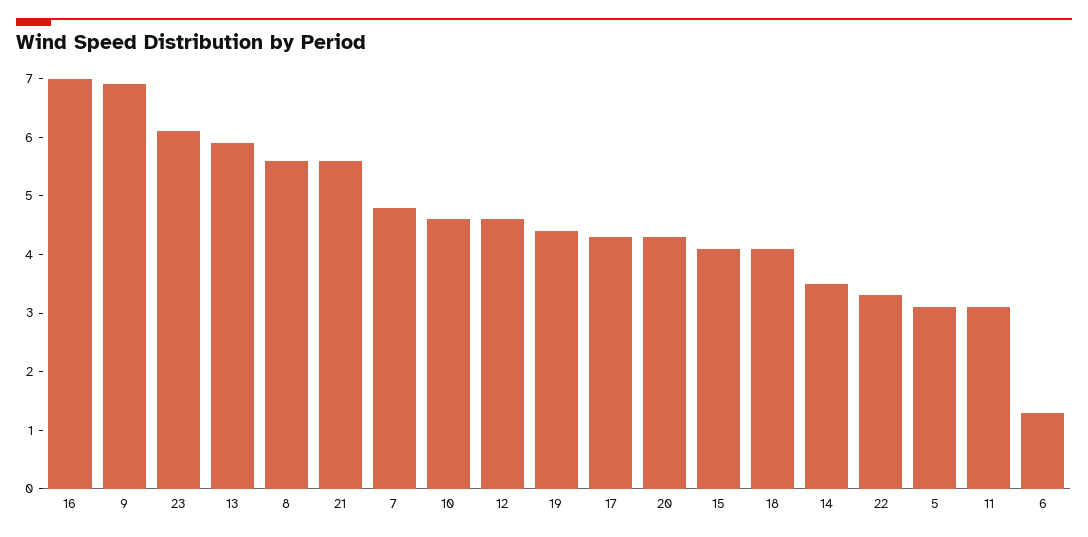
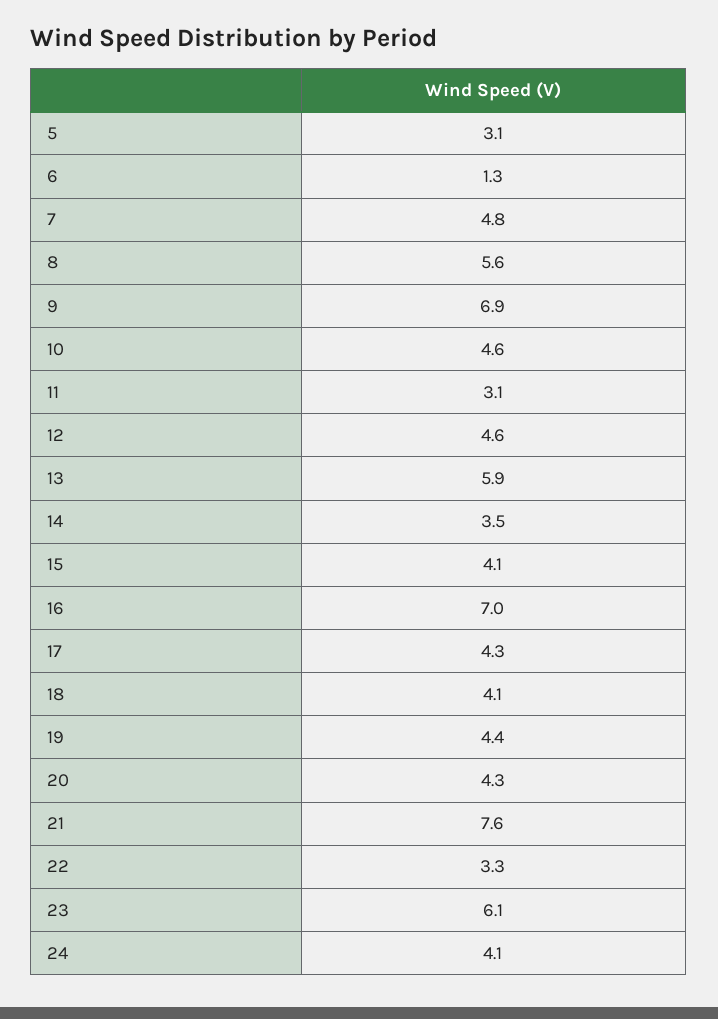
21: 5.5 -> 7.6
24: none -> 4.1

